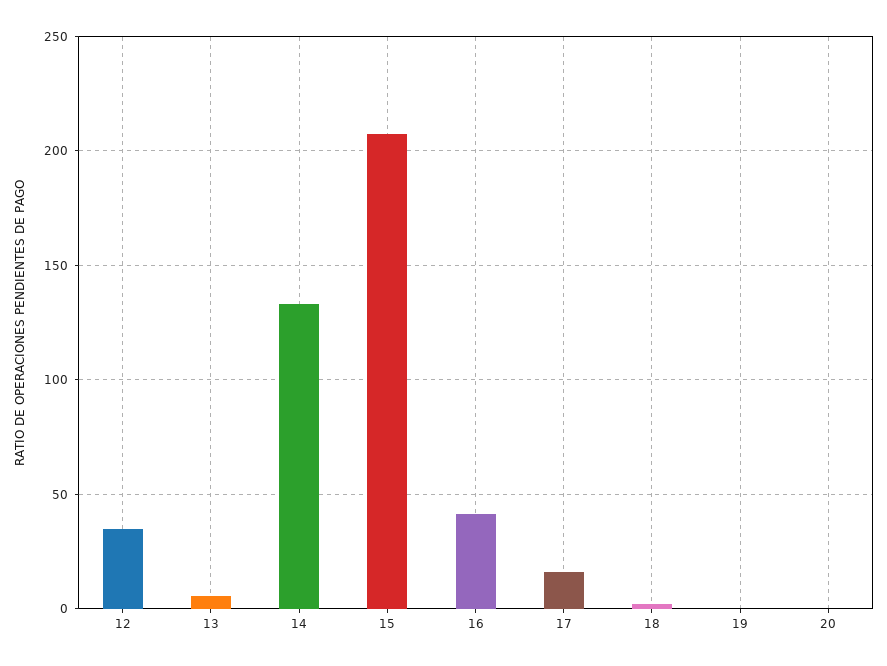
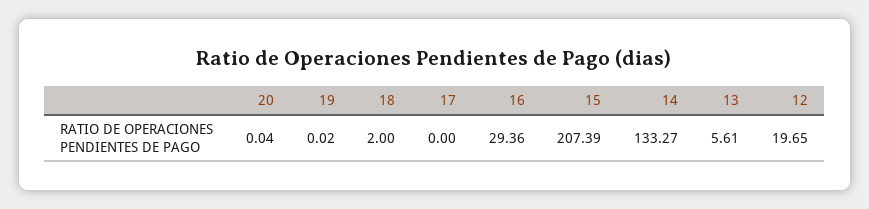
12: 35 -> 19.65
16: 40 -> 29.36
17: 15 -> 0

